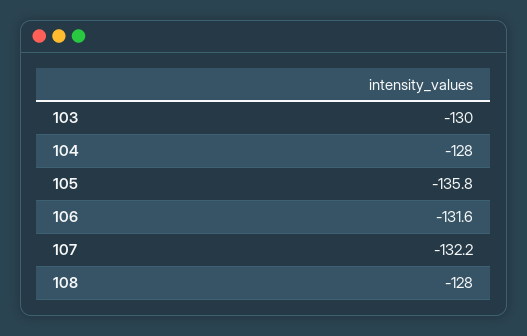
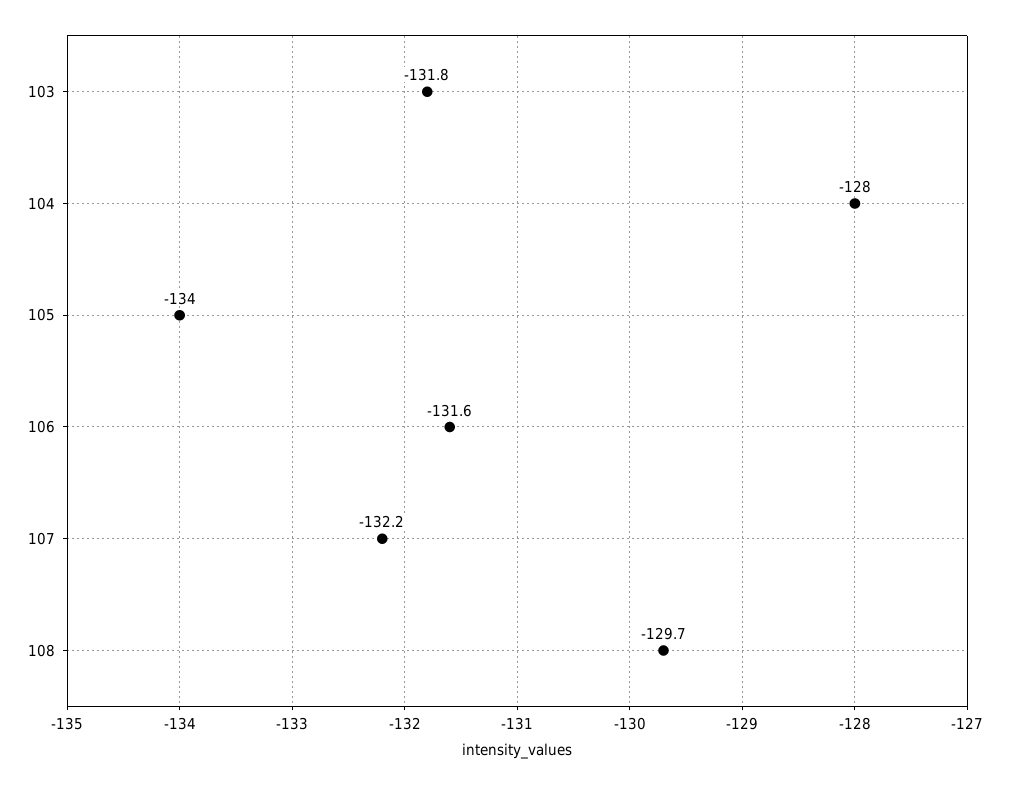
103: -130 -> -131.8
105: -135.8 -> -134
108: -128 -> -129.7

